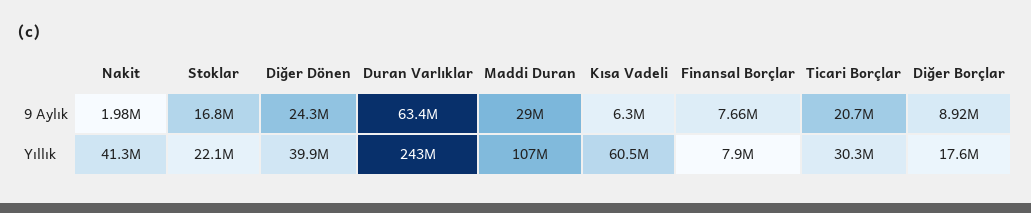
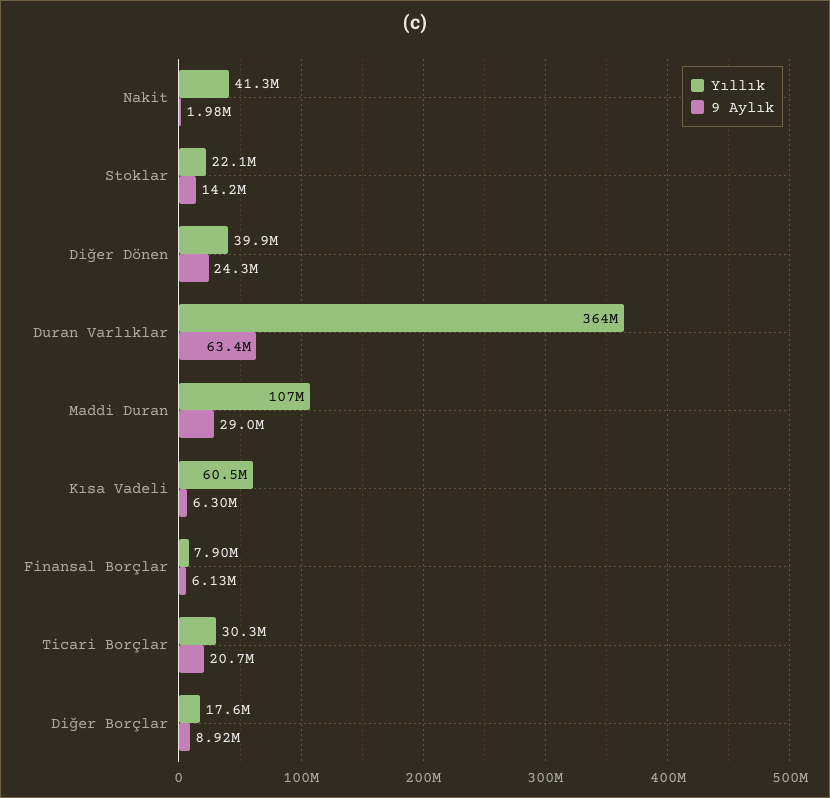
9 Aylık, Stoklar: 16800000 -> 14200000
9 Aylık, Finansal Borçlar: 7660000 -> 6130000
Yıllık, Duran Varlıklar: 243000000 -> 364000000

